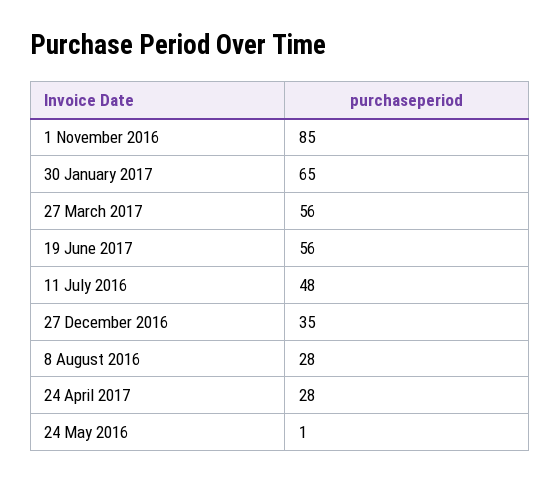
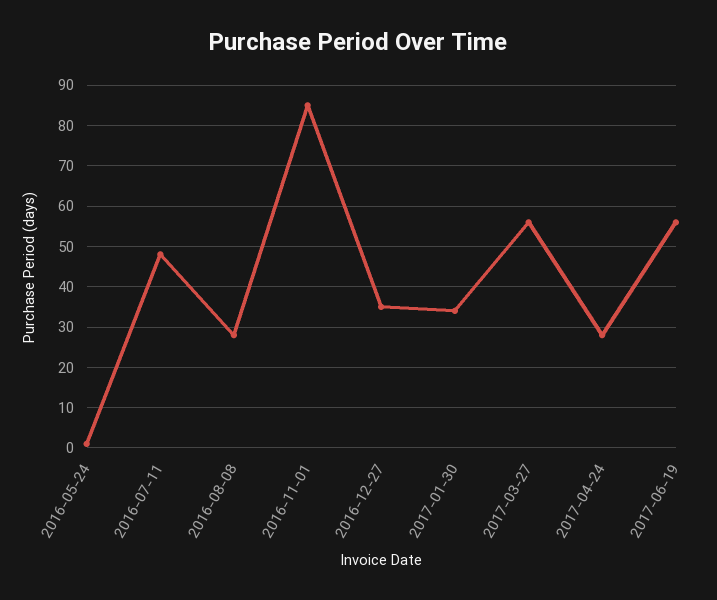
30 January 2017: 65 -> 35

